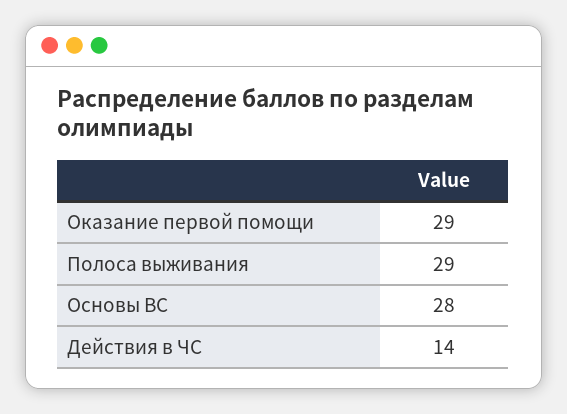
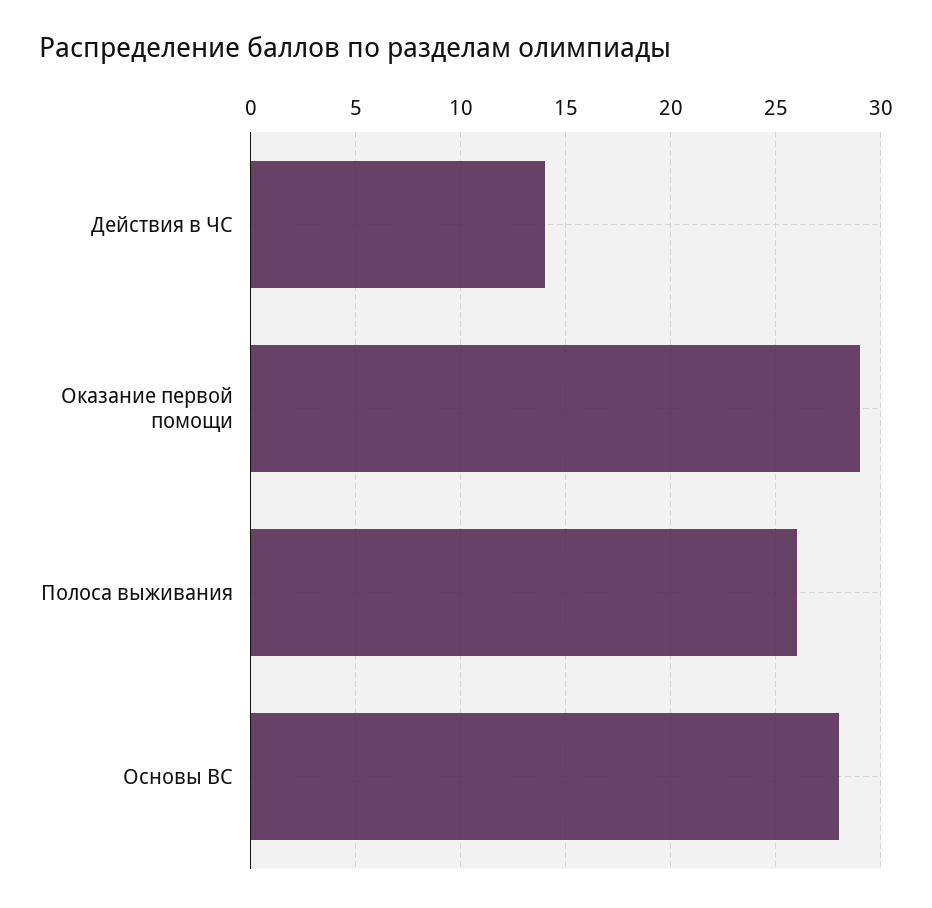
Полоса выживания: 29 -> 26

